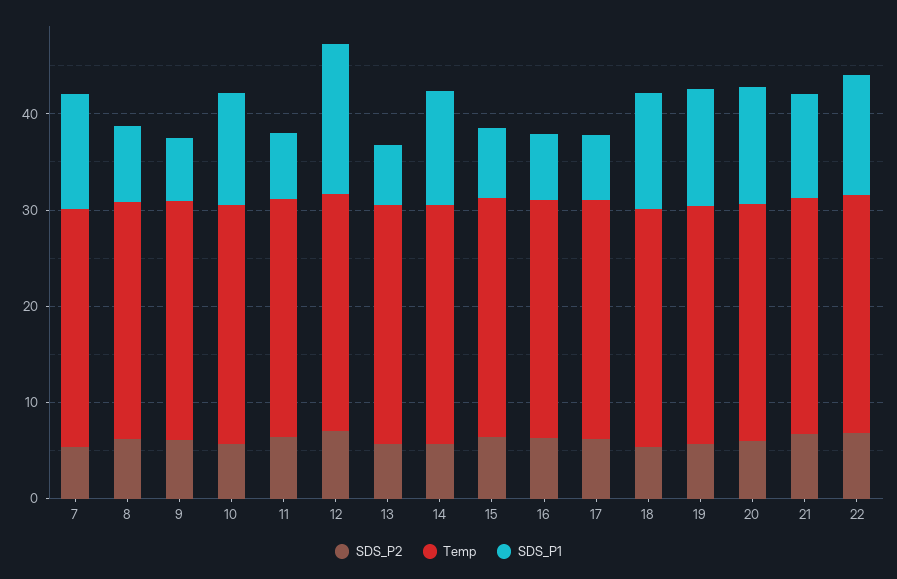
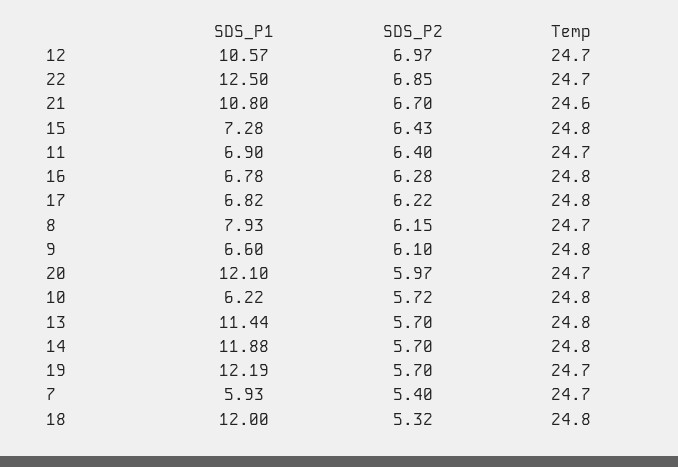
SDS_P1, 7: 12 -> 5.93
SDS_P1, 10: 12 -> 6.22
SDS_P1, 12: 16 -> 10.57
SDS_P1, 13: 6 -> 11.44

